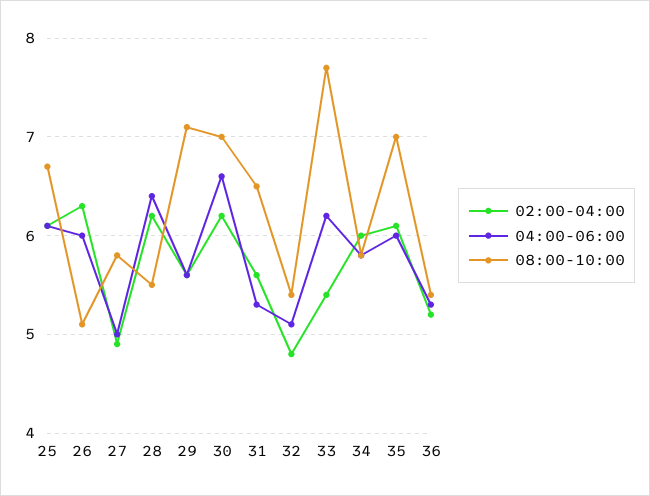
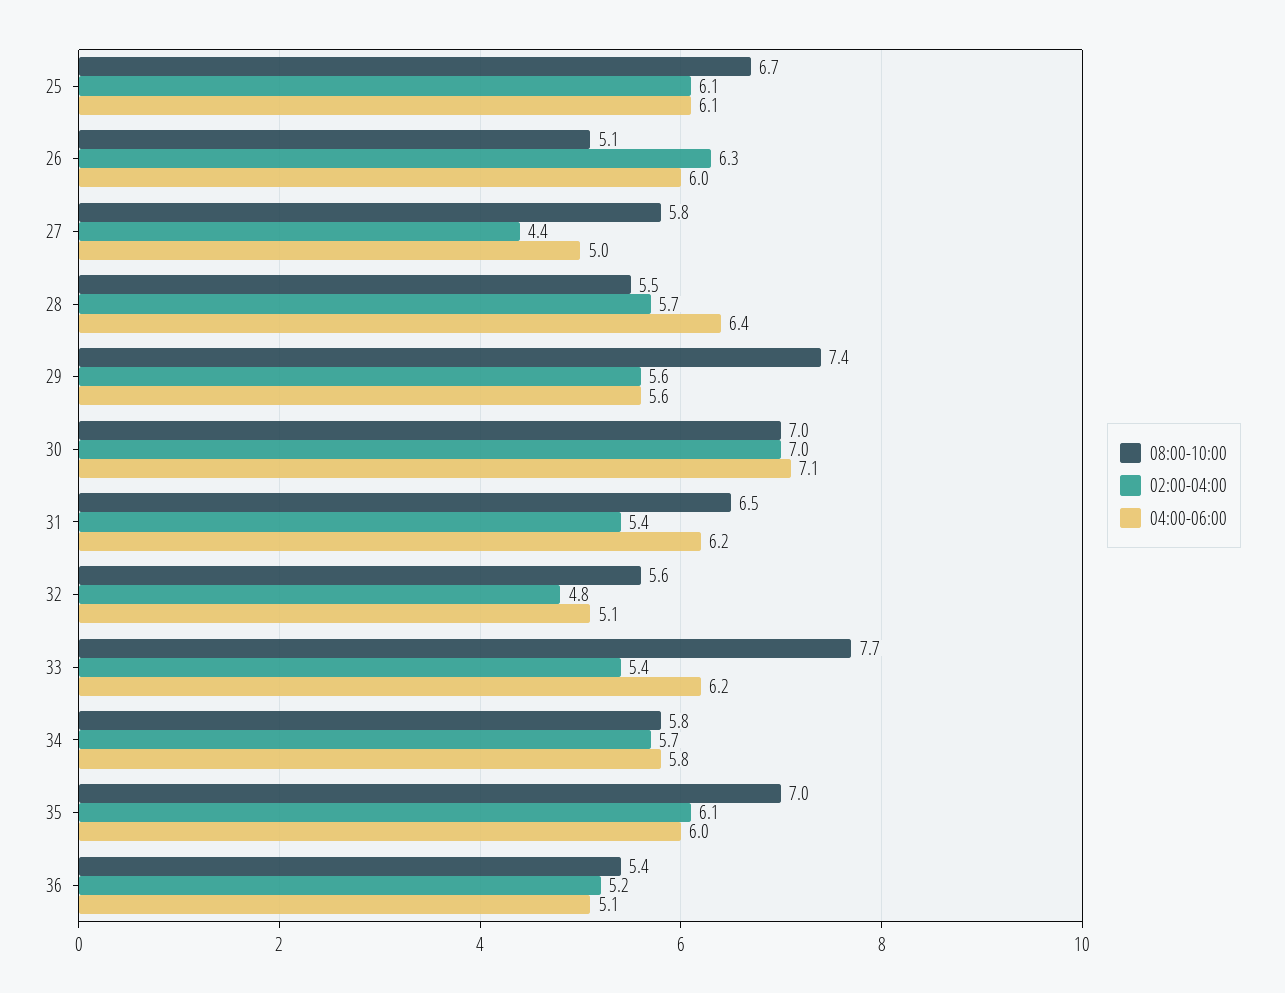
02:00-04:00, 27: 4.9 -> 4.4
02:00-04:00, 28: 6.2 -> 5.7
08:00-10:00, 29: 7.1 -> 7.4
02:00-04:00, 30: 6.2 -> 7
04:00-06:00, 30: 6.6 -> 7.1
02:00-04:00, 31: 5.6 -> 5.4
04:00-06:00, 31: 5.3 -> 6.2
08:00-10:00, 32: 5.4 -> 5.6
02:00-04:00, 34: 6 -> 5.7
04:00-06:00, 36: 5.3 -> 5.1

